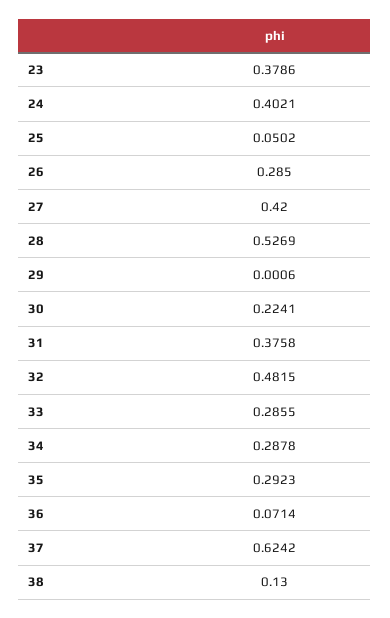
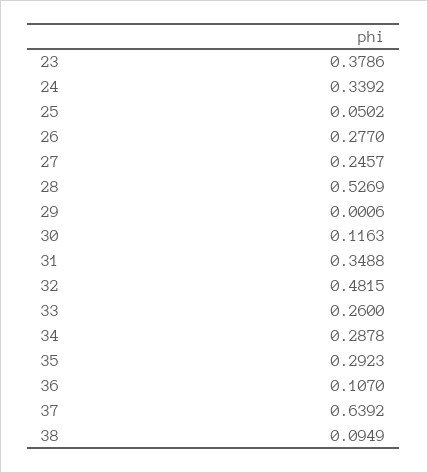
24: 0.4021 -> 0.3392
26: 0.285 -> 0.277
27: 0.42 -> 0.2457
30: 0.2241 -> 0.1163
31: 0.3758 -> 0.3488
33: 0.2855 -> 0.26
36: 0.0714 -> 0.107
37: 0.6242 -> 0.6392
38: 0.13 -> 0.0949

